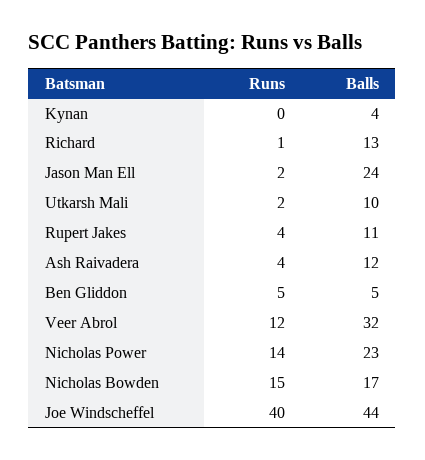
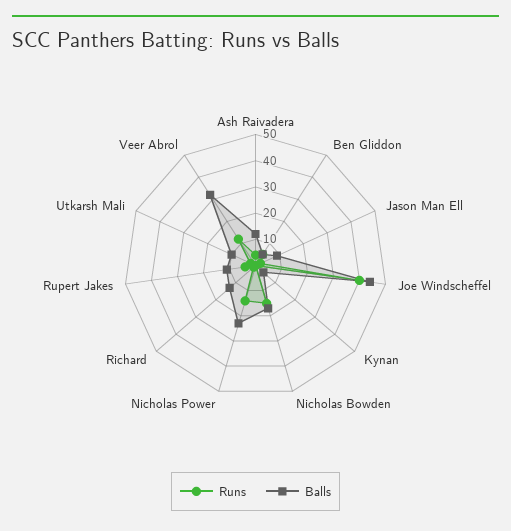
Balls, Jason Man Ell: 24 -> 10

